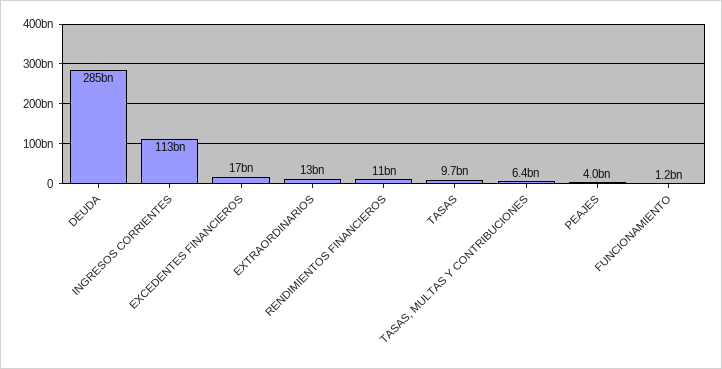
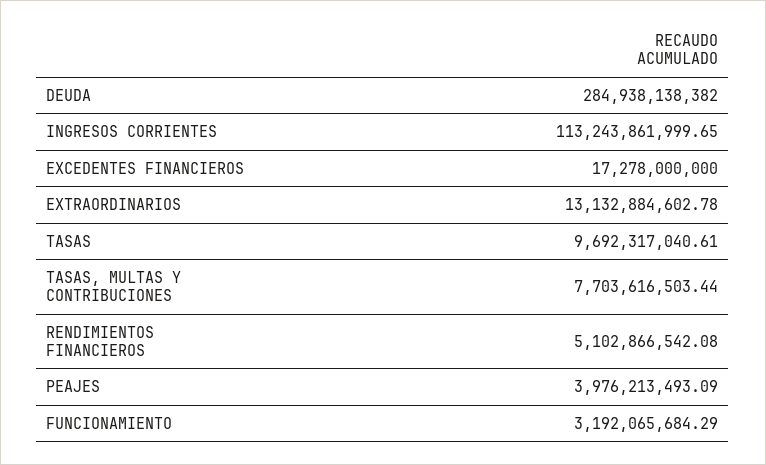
RENDIMIENTOS FINANCIEROS: 11000000000 -> 5102866542.08
TASAS, MULTAS Y CONTRIBUCIONES: 6400000000 -> 7703616503.44
FUNCIONAMIENTO: 1200000000 -> 3192065684.29

